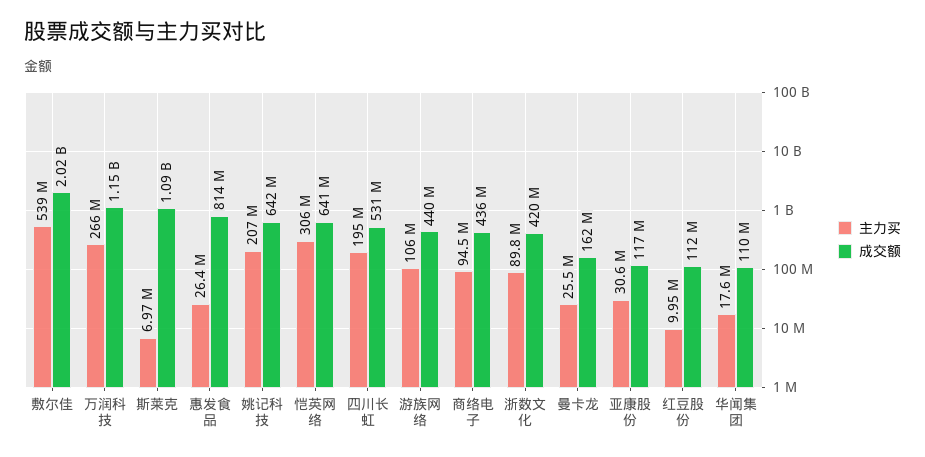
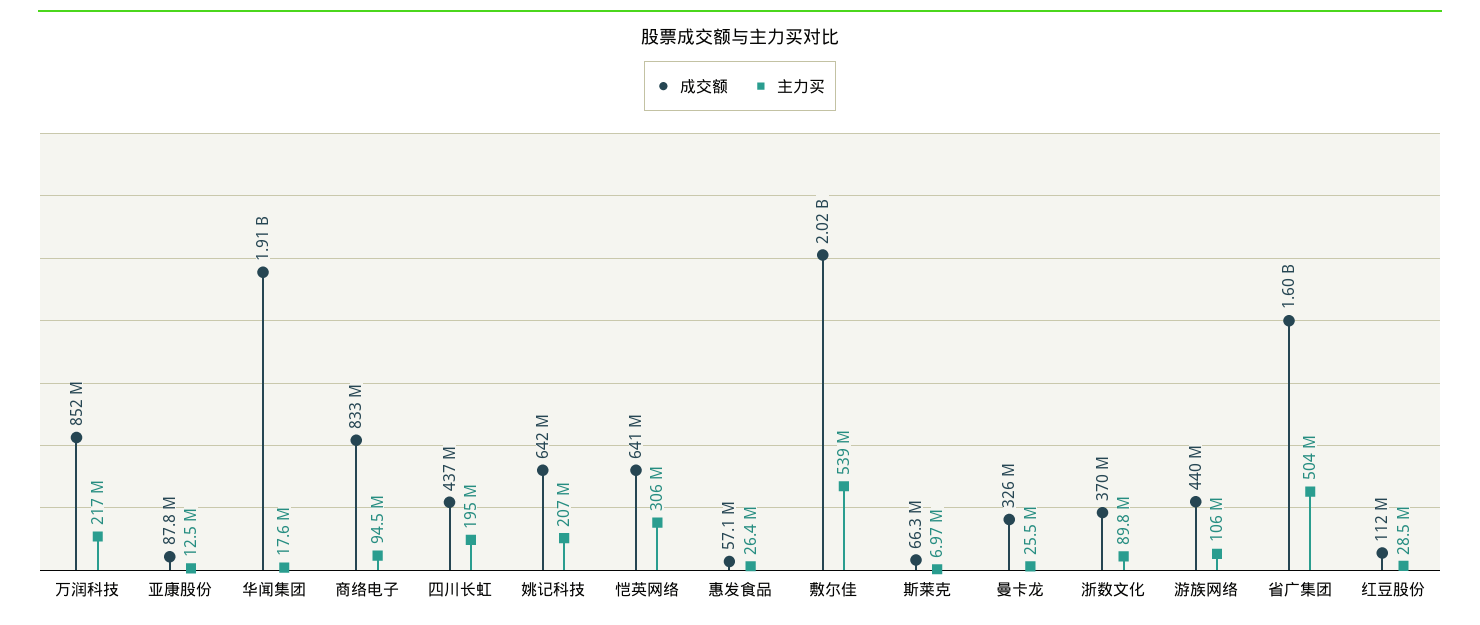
主力买, 万润科技: 266000000 -> 217000000
成交额, 万润科技: 1150000000 -> 852000000
成交额, 斯莱克: 1090000000 -> 66300000
成交额, 惠发食品: 814000000 -> 57100000
成交额, 四川长虹: 531000000 -> 437000000
成交额, 商络电子: 436000000 -> 833000000
成交额, 浙数文化: 420000000 -> 370000000
成交额, 曼卡龙: 162000000 -> 326000000
主力买, 亚康股份: 30600000 -> 12500000
成交额, 亚康股份: 117000000 -> 87800000
主力买, 红豆股份: 9950000 -> 28500000
成交额, 华闻集团: 110000000 -> 1910000000
成交额, 省广集团: none -> 1600000000
主力买, 省广集团: none -> 504000000

